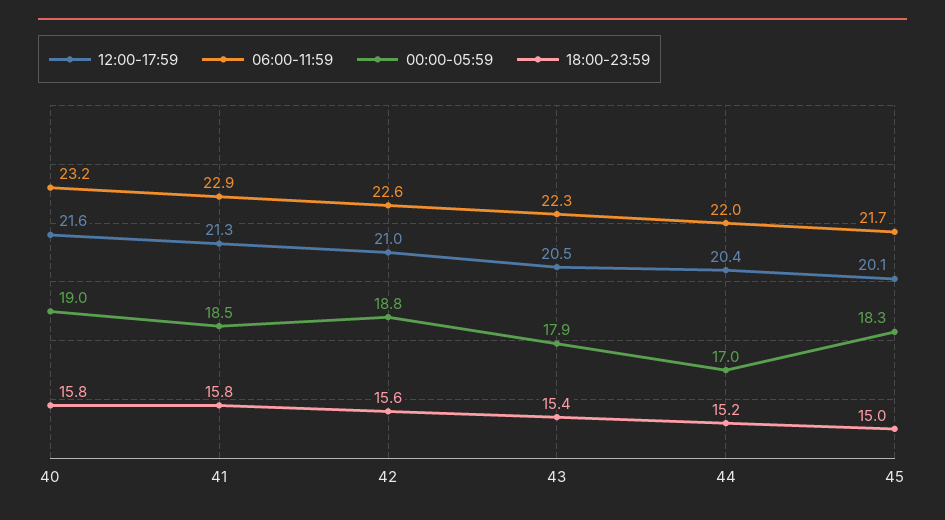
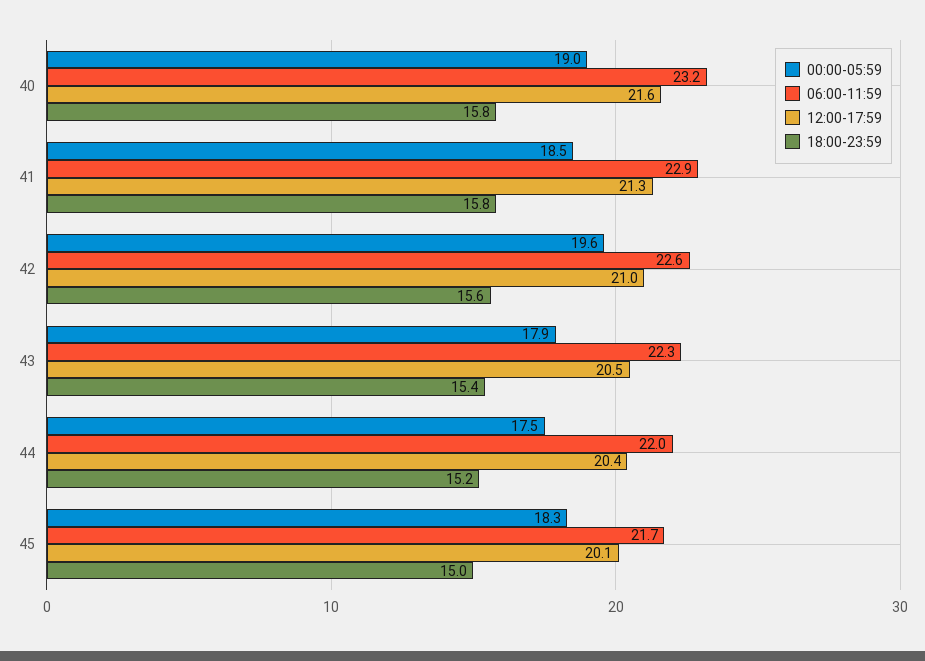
00:00-05:59, 42: 18.8 -> 19.6
00:00-05:59, 44: 17 -> 17.5

